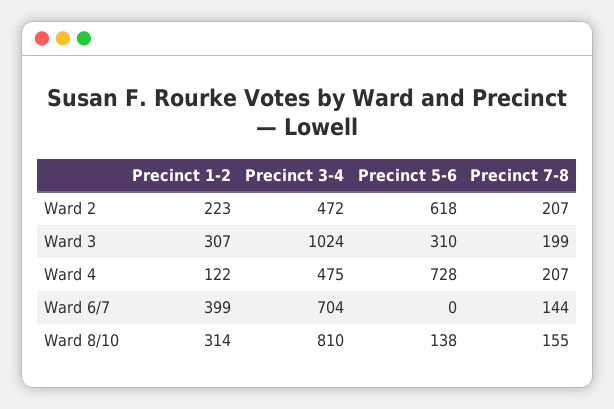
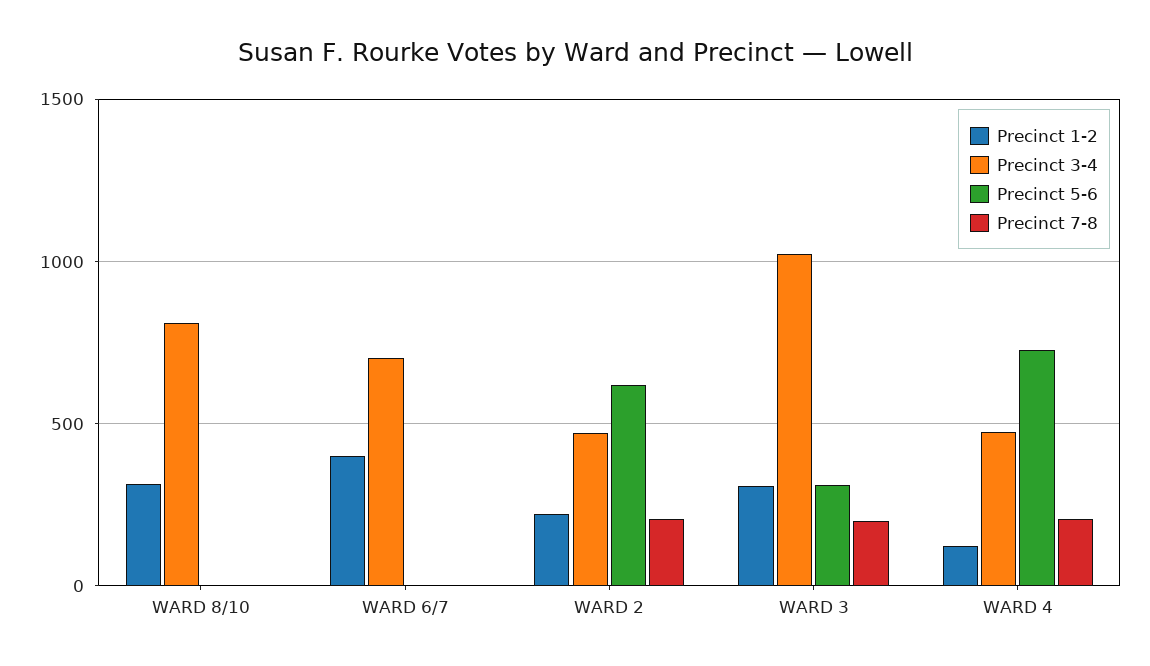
Precinct 7-8, Ward 6/7: 144 -> 0
Precinct 5-6, Ward 8/10: 138 -> 0
Precinct 7-8, Ward 8/10: 155 -> 0

